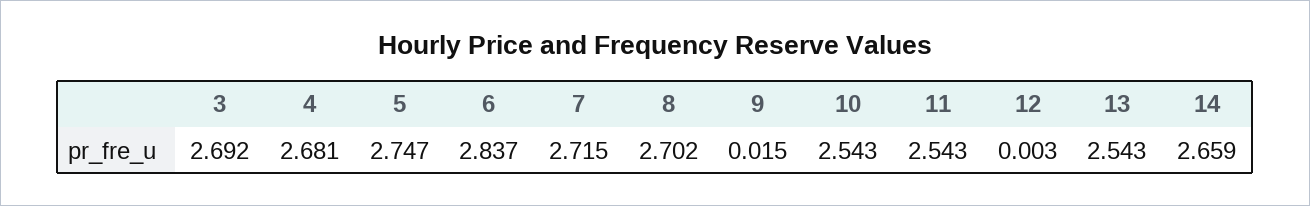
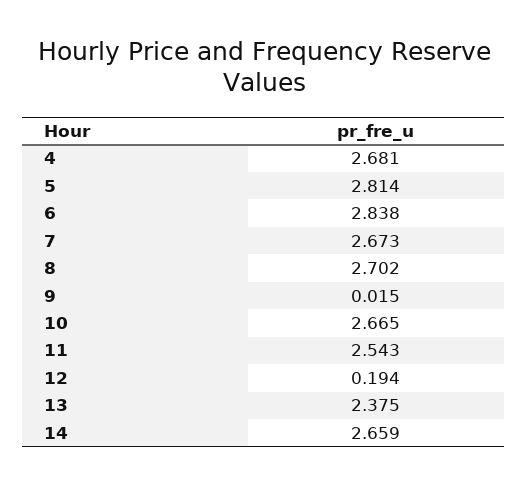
3: 2.692 -> none
5: 2.747 -> 2.814
6: 2.837 -> 2.838
7: 2.715 -> 2.673
10: 2.543 -> 2.665
12: 0.003 -> 0.194
13: 2.543 -> 2.375

